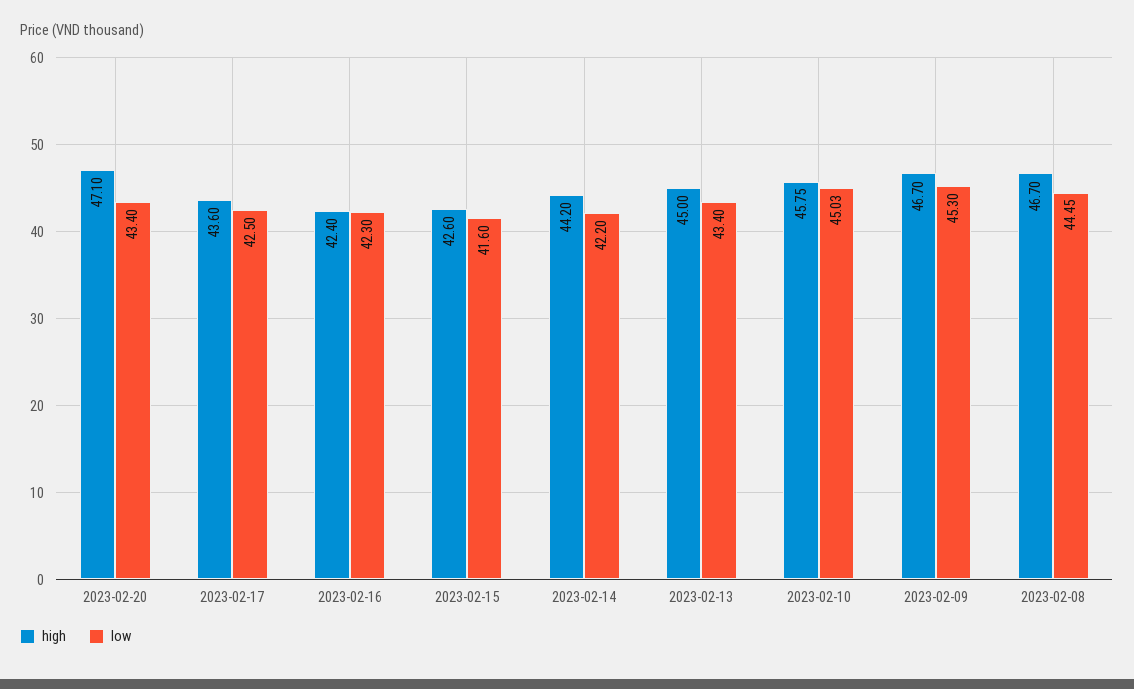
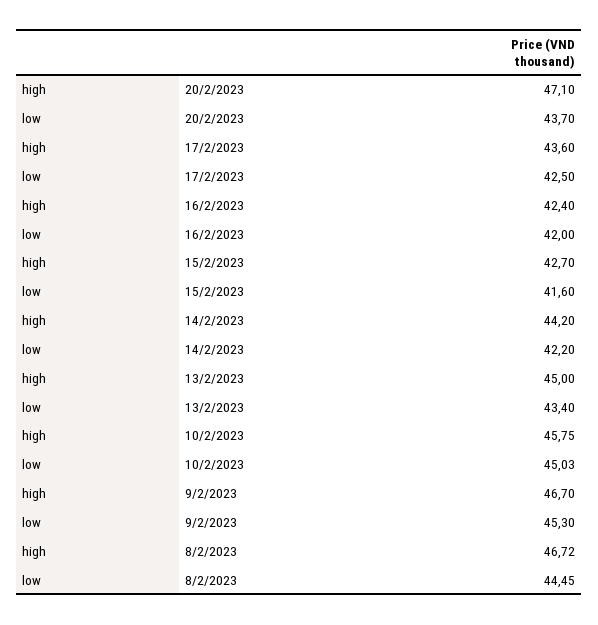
low, 2023-02-20: 43.4 -> 43.7
low, 2023-02-16: 42.3 -> 42
high, 2023-02-15: 42.6 -> 42.7
high, 2023-02-08: 46.7 -> 46.72

